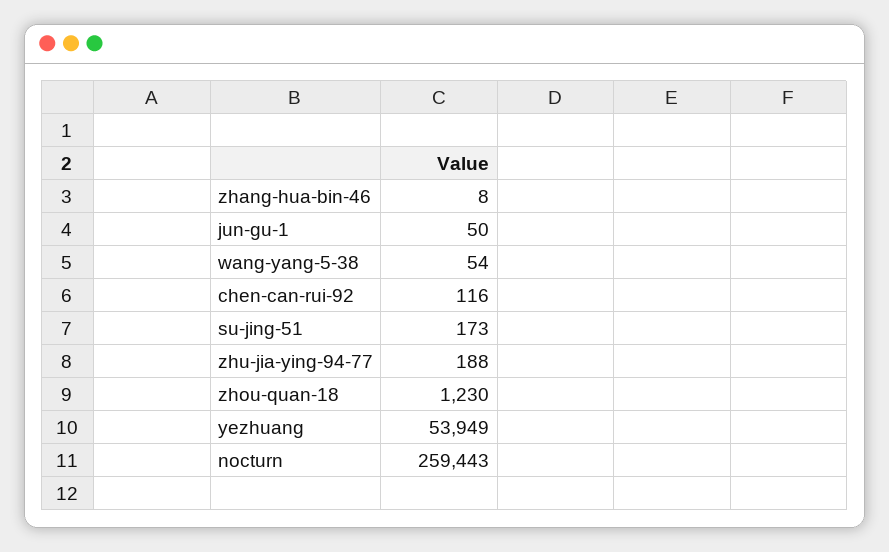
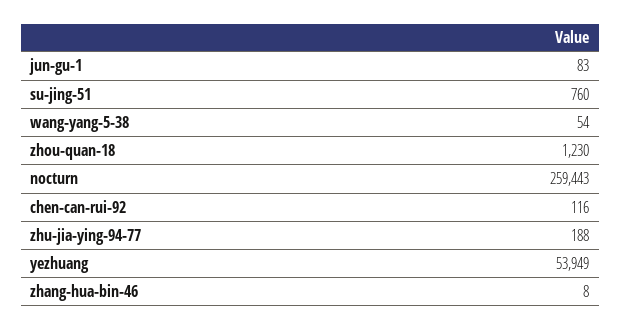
jun-gu-1: 50 -> 83
su-jing-51: 173 -> 760

